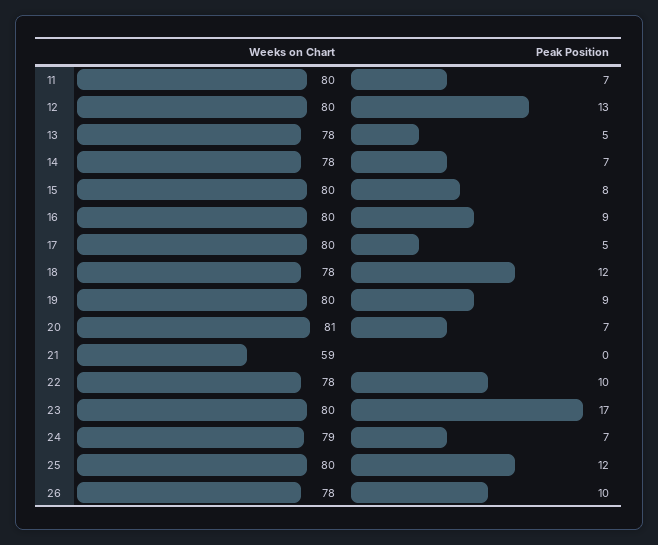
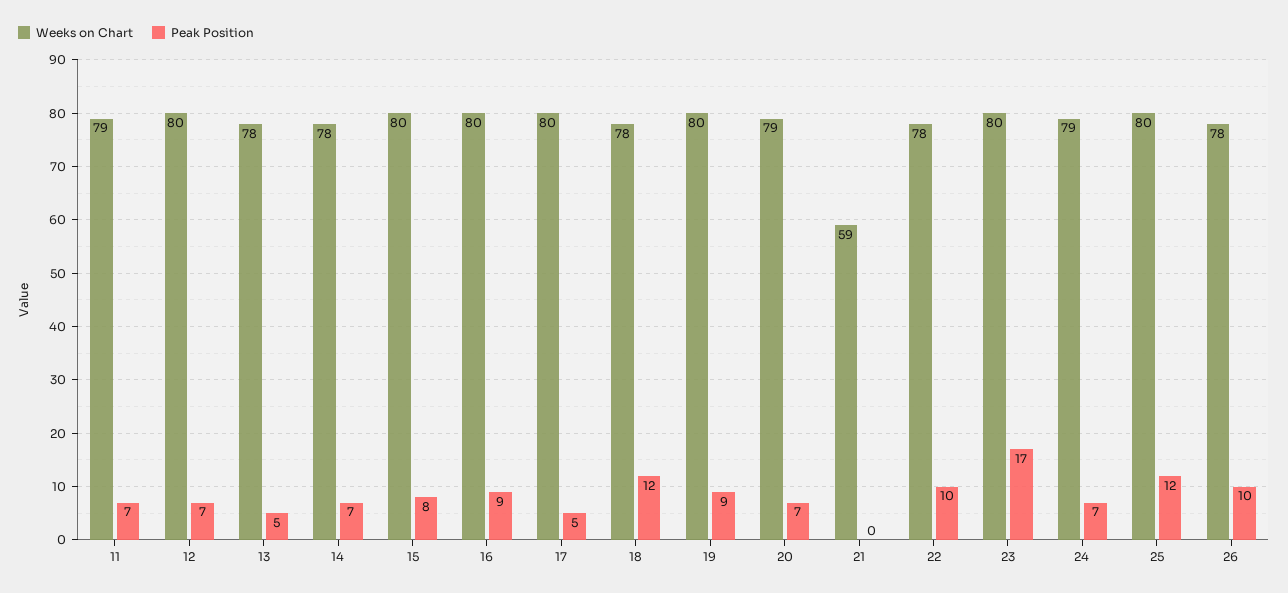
Weeks on Chart, 11: 80 -> 79
Peak Position, 12: 13 -> 7
Weeks on Chart, 20: 81 -> 79

